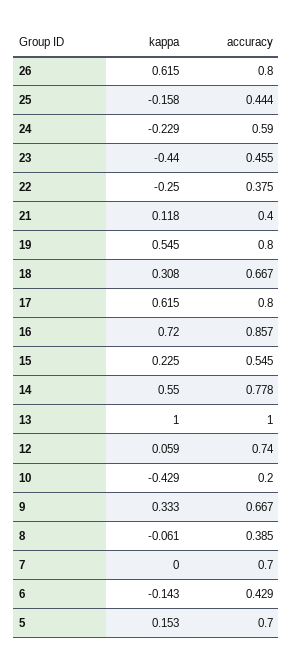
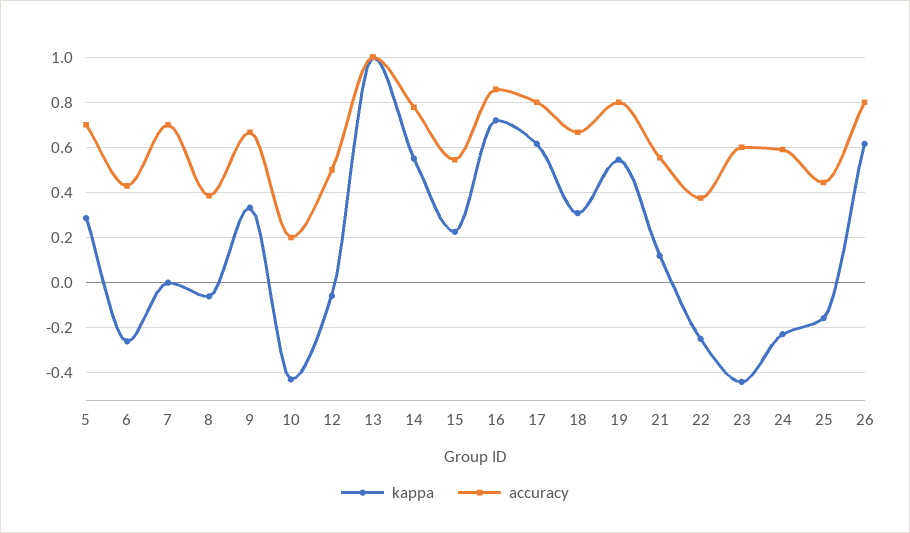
accuracy, 23: 0.455 -> 0.6
accuracy, 21: 0.4 -> 0.55
kappa, 12: 0.059 -> -0.05
accuracy, 12: 0.74 -> 0.5
kappa, 6: -0.143 -> -0.25
kappa, 5: 0.153 -> 0.3

